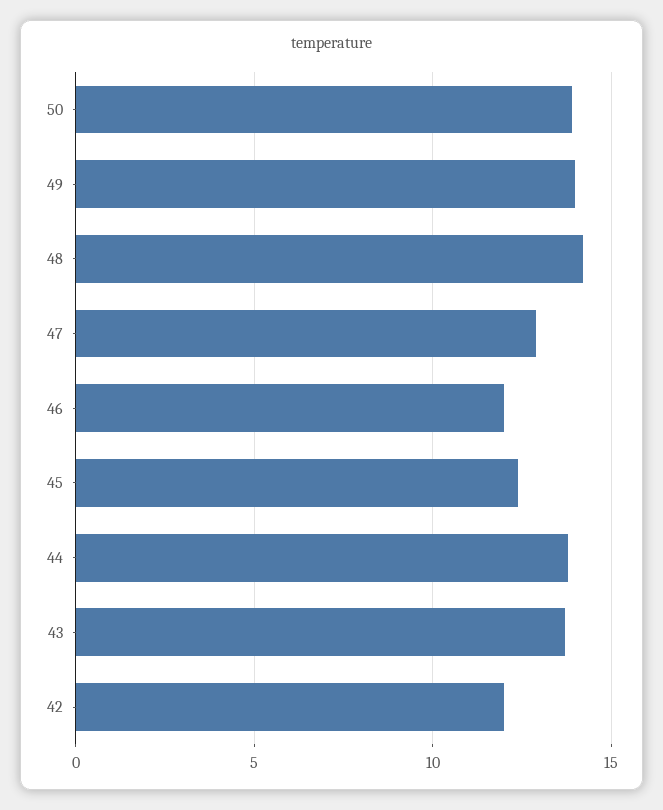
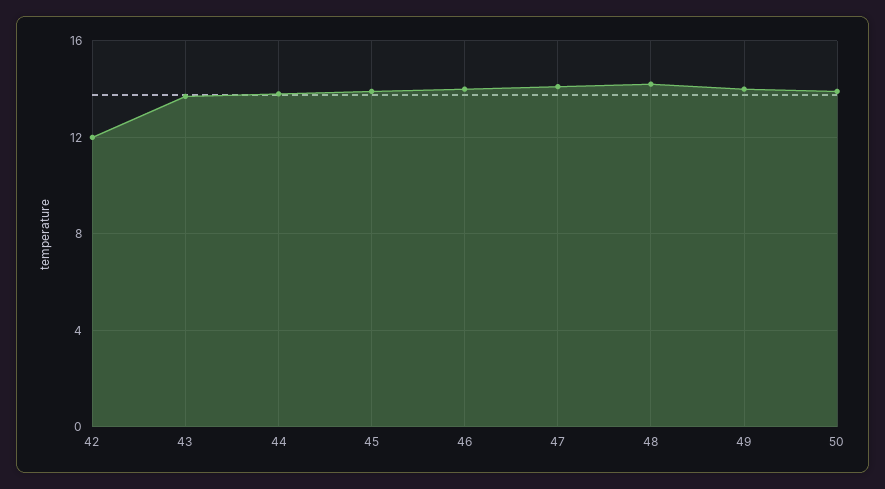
47: 13 -> 14
46: 12 -> 14
45: 12.5 -> 14

